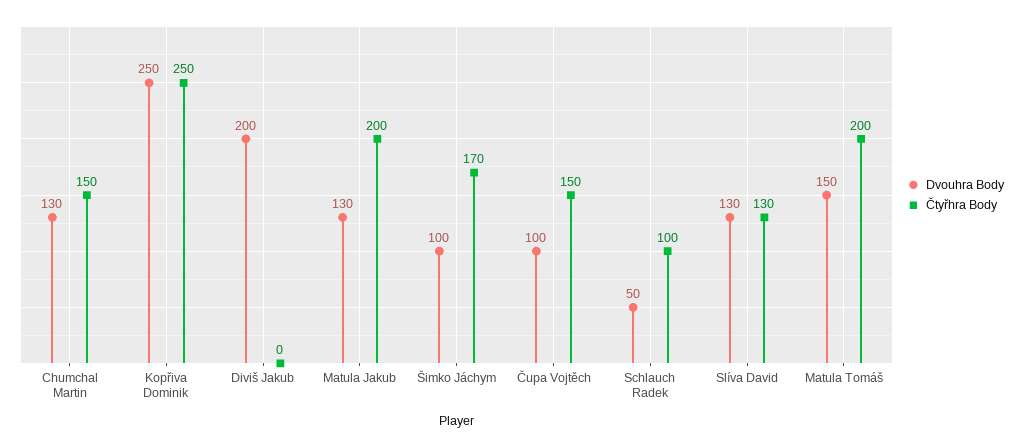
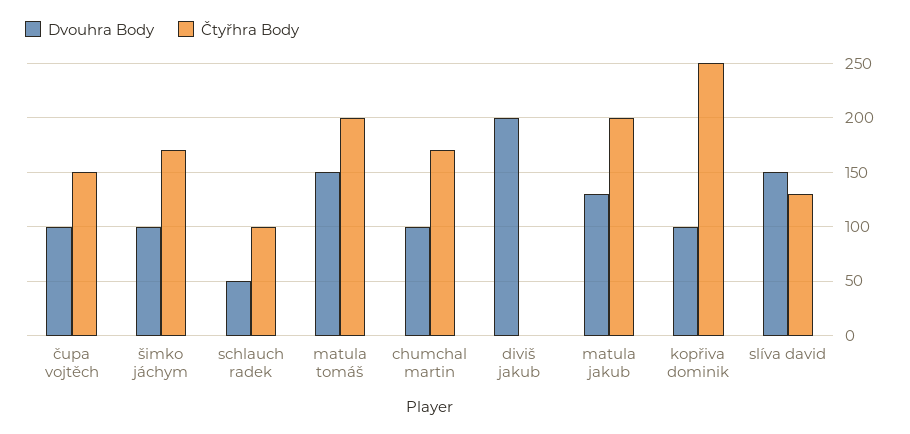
Dvouhra Body, Chumchal Martin: 130 -> 100
Čtyřhra Body, Chumchal Martin: 150 -> 170
Dvouhra Body, Kopřiva Dominik: 250 -> 100
Dvouhra Body, Slíva David: 130 -> 150

